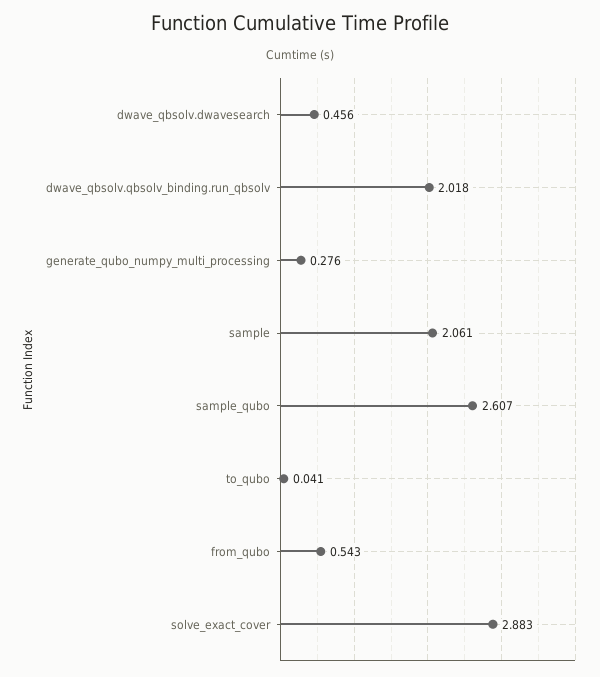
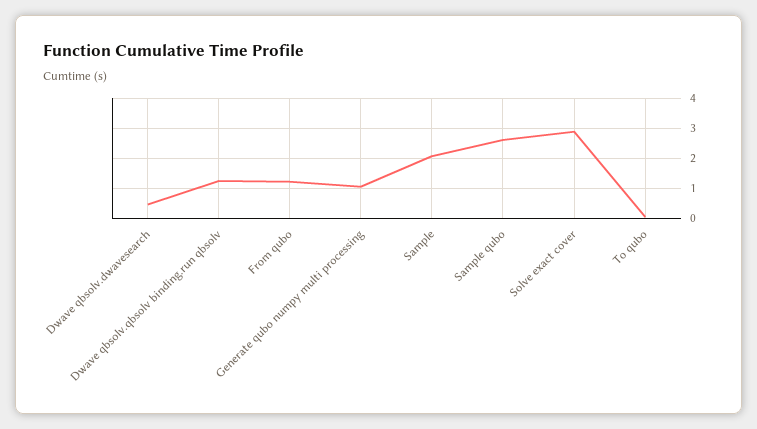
dwave_qbsolv.qbsolv_binding.run_qbsolv: 2.018 -> 1.25
generate_qubo_numpy_multi_processing: 0.276 -> 1
from_qubo: 0.543 -> 1.25

